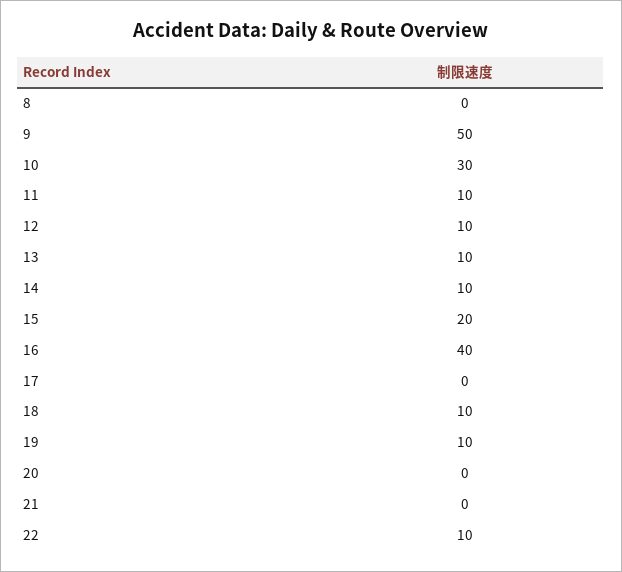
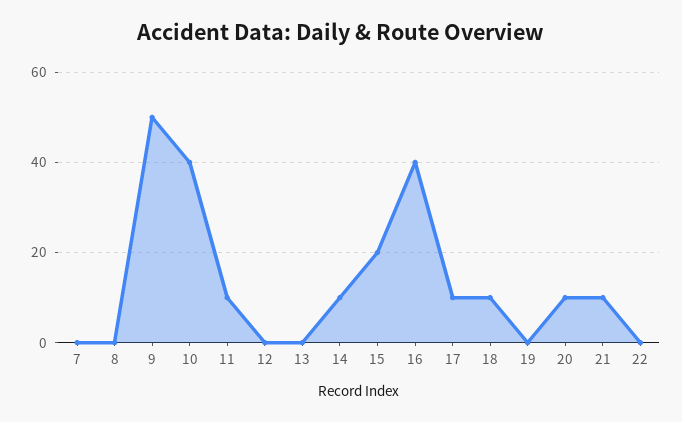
10: 30 -> 40
12: 10 -> 0
13: 10 -> 0
17: 0 -> 10
19: 10 -> 0
20: 0 -> 10
21: 0 -> 10
22: 10 -> 0
7: none -> 0

